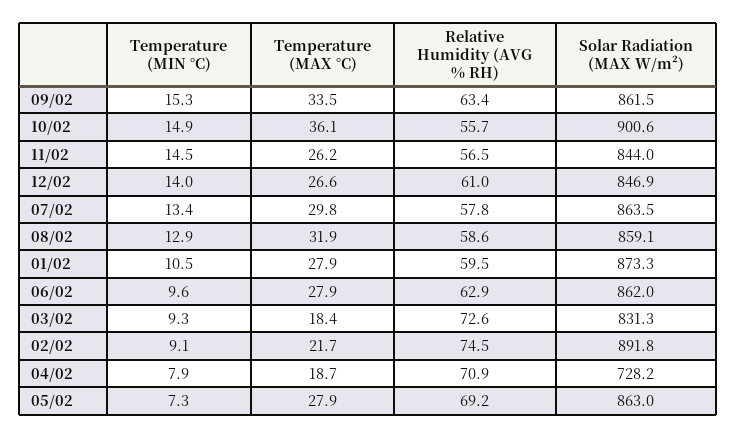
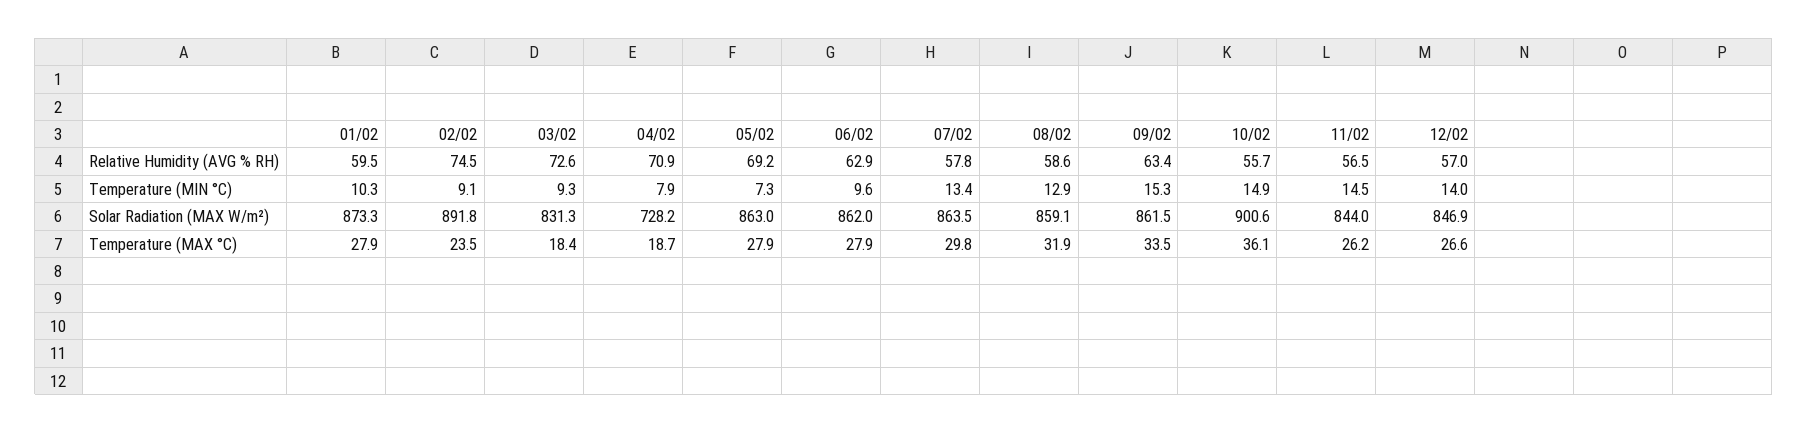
Relative Humidity (AVG % RH), 12/02: 61 -> 57
Temperature (MIN °C), 01/02: 10.5 -> 10.3
Temperature (MAX °C), 02/02: 21.7 -> 23.5

